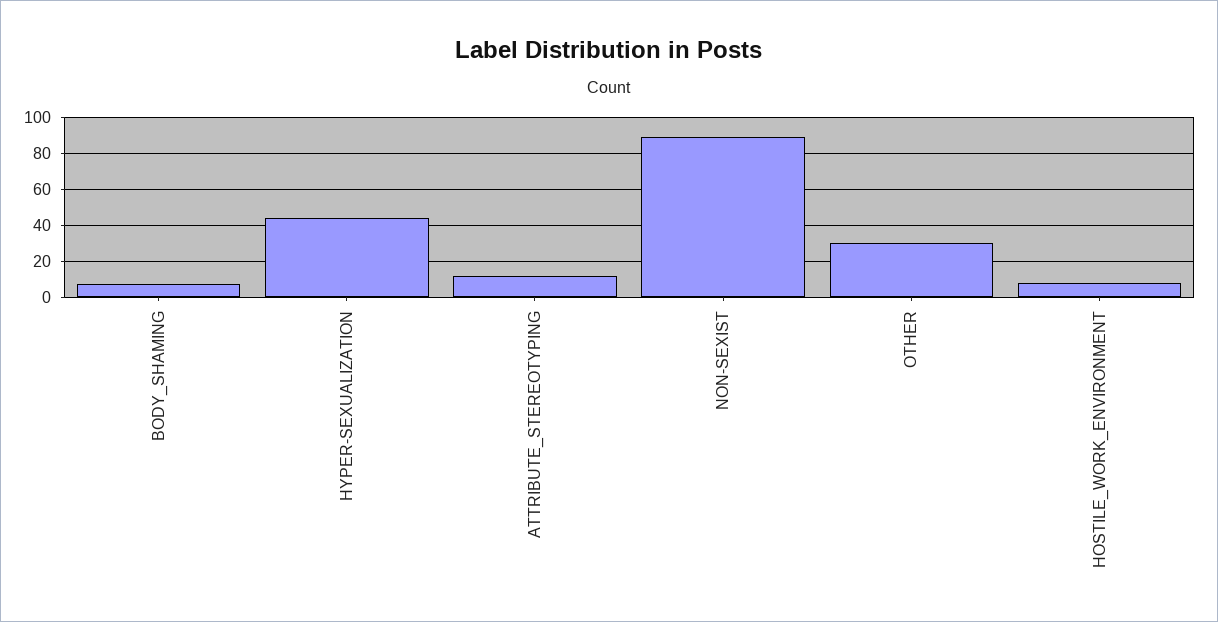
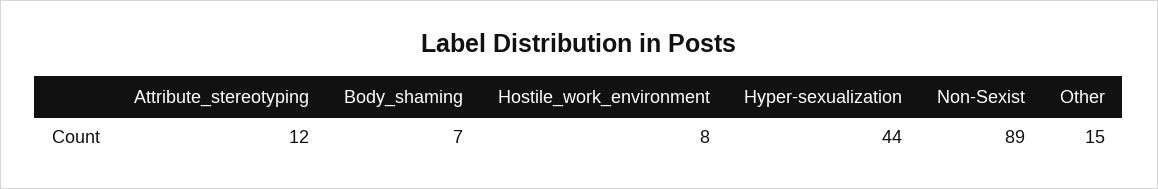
OTHER: 30 -> 15

